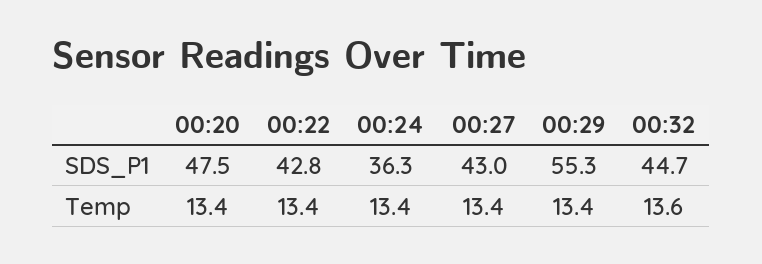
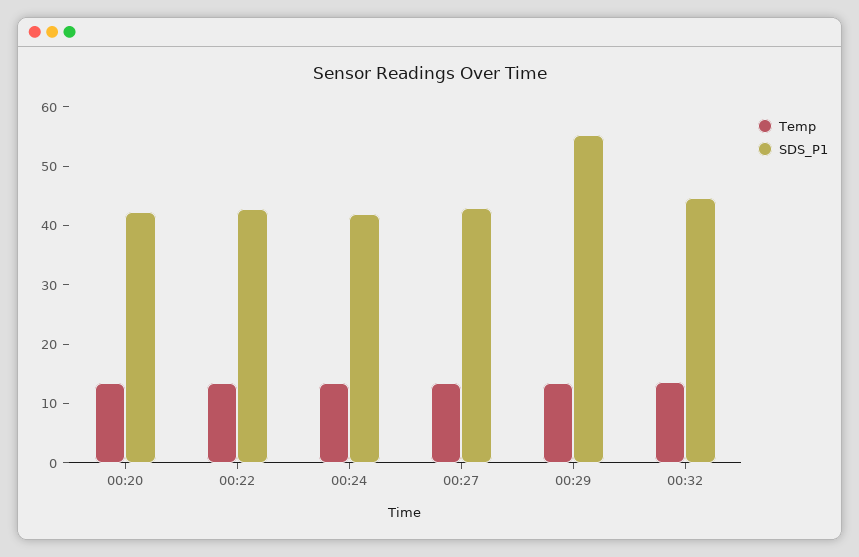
SDS_P1, 00:20: 47.5 -> 42
SDS_P1, 00:24: 36.3 -> 42

